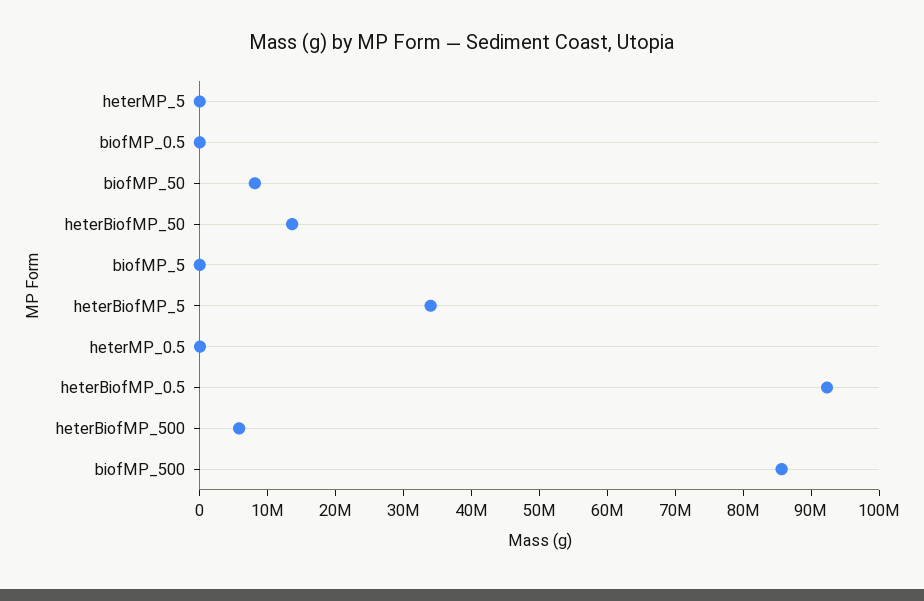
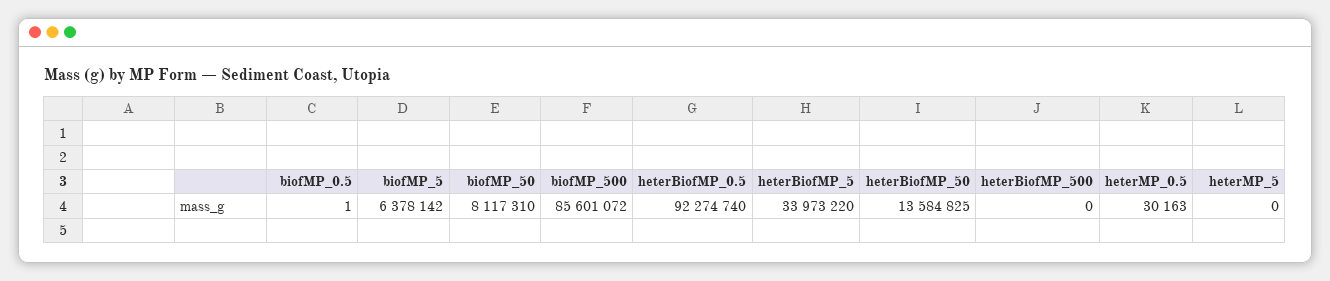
biofMP_5: 0 -> 6378142
heterBiofMP_500: 6000000 -> 0

